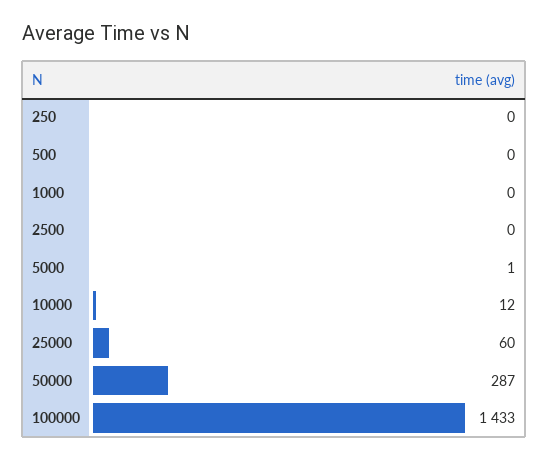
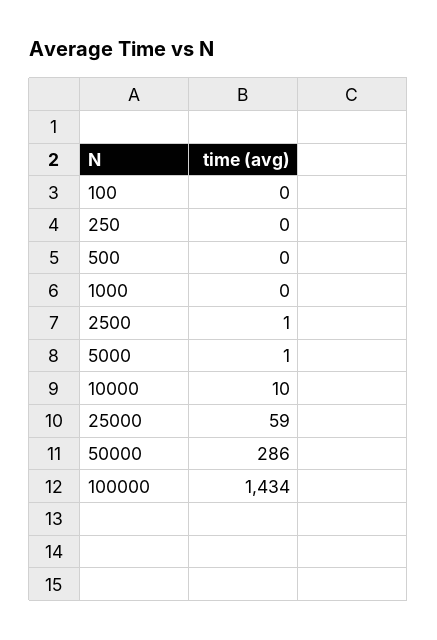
2500: 0 -> 1
10000: 12 -> 10
25000: 60 -> 59
50000: 287 -> 286
100000: 1433 -> 1434
100: none -> 0

